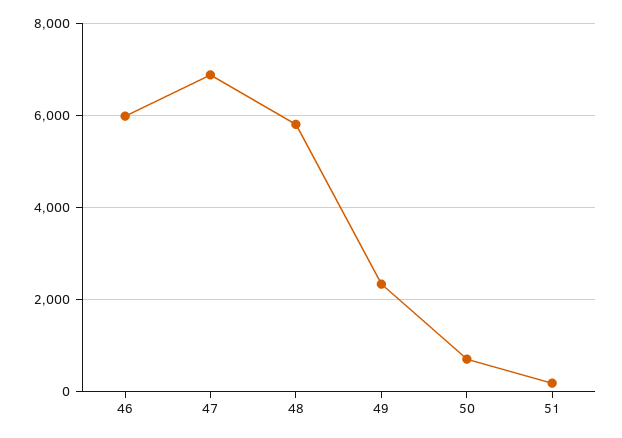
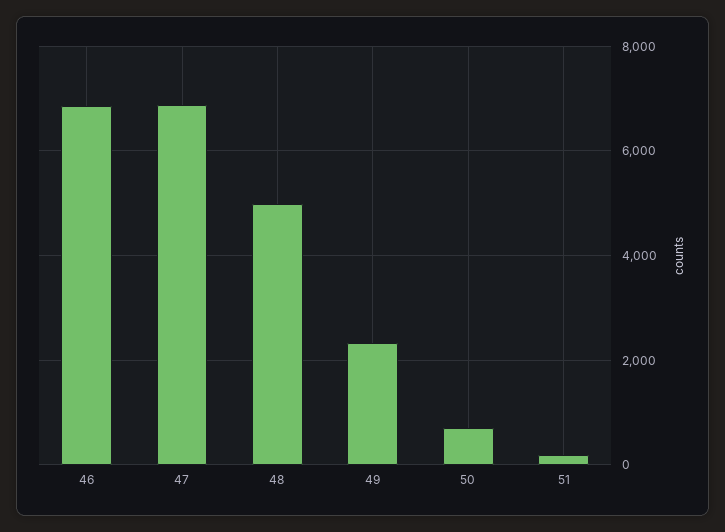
46: 6000 -> 6800
48: 5800 -> 5000

